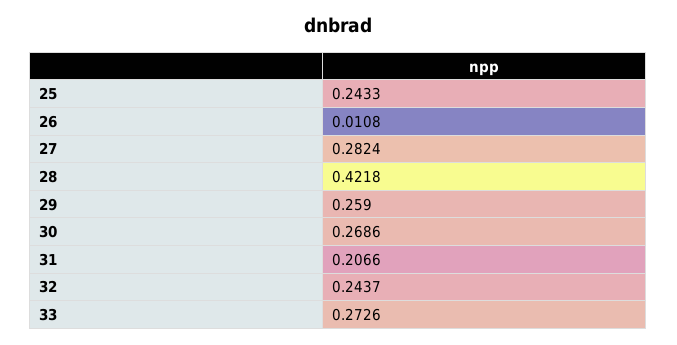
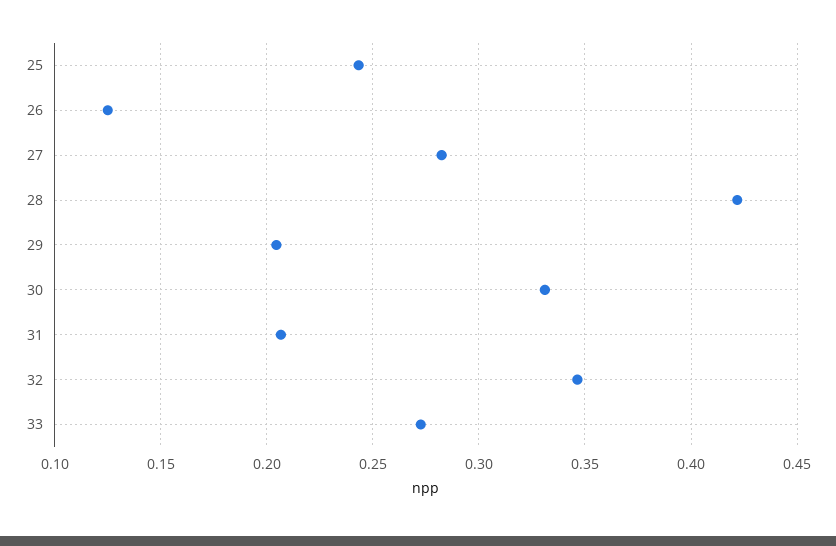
26: 0.0108 -> 0.125
29: 0.259 -> 0.205
30: 0.2686 -> 0.33
32: 0.2437 -> 0.345

